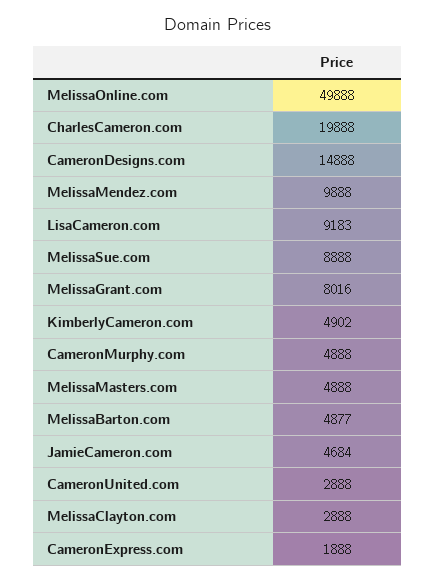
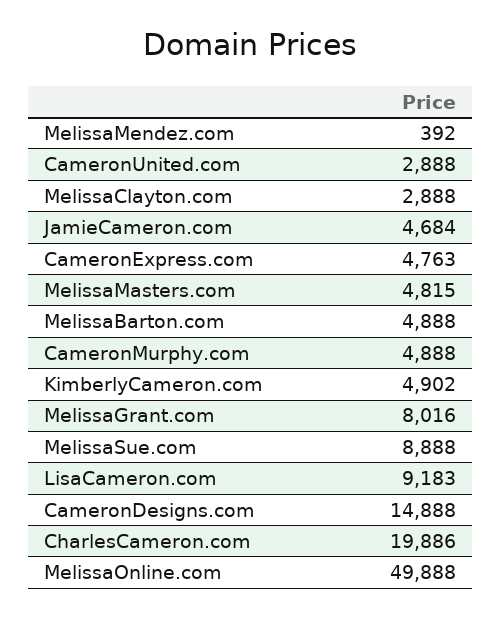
CharlesCameron.com: 19888 -> 19886
MelissaMendez.com: 9888 -> 392
MelissaMasters.com: 4888 -> 4815
MelissaBarton.com: 4877 -> 4888
CameronExpress.com: 1888 -> 4763

